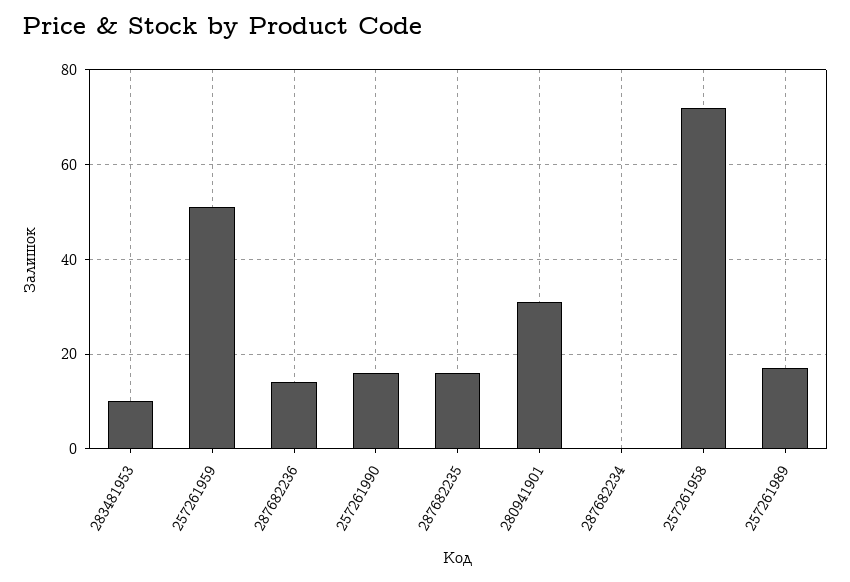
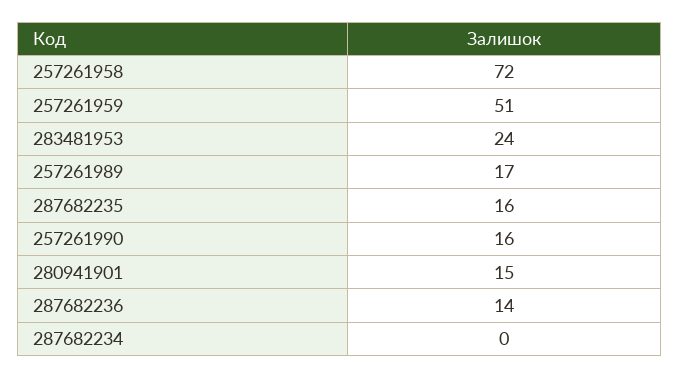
283481953: 10 -> 24
280941901: 30 -> 15

